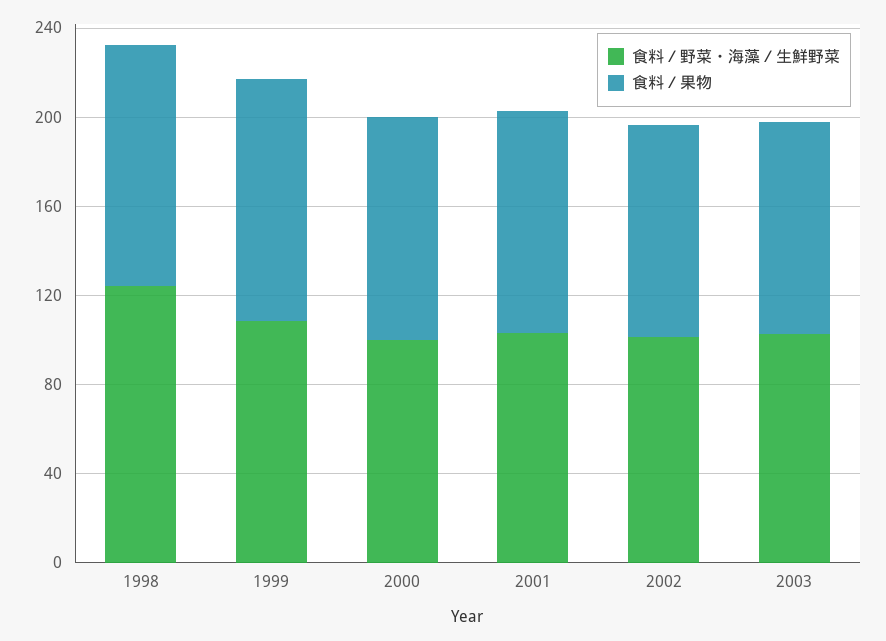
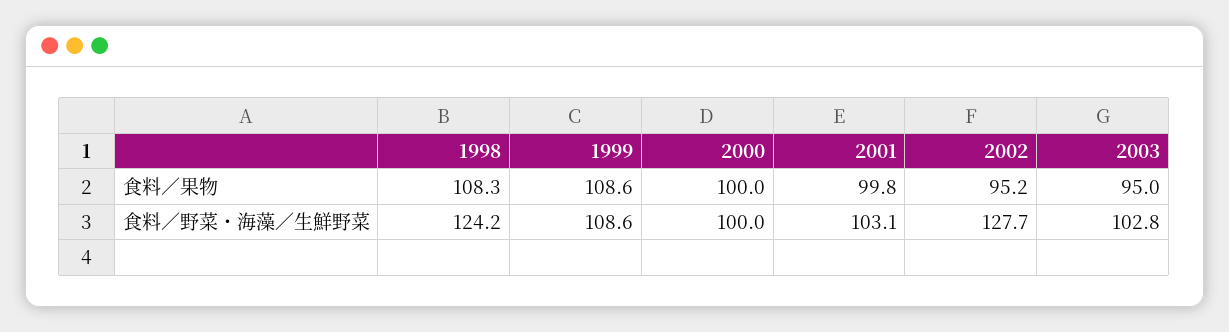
食料／野菜・海藻／生鮮野菜, 2002: 100 -> 127.7

